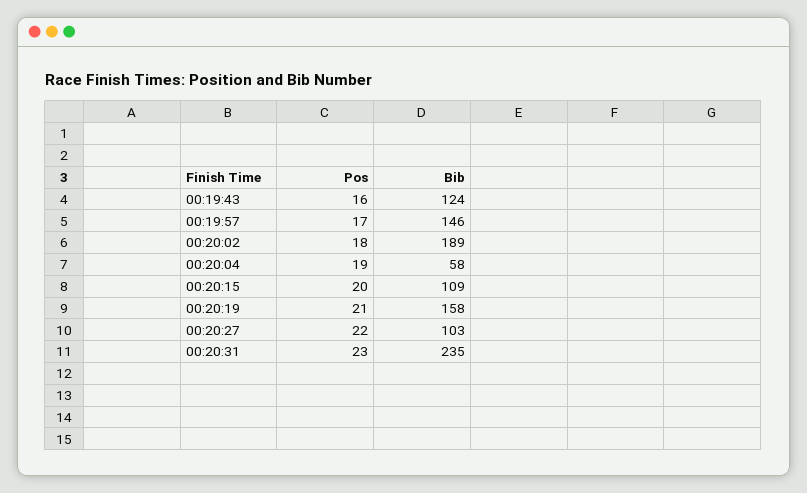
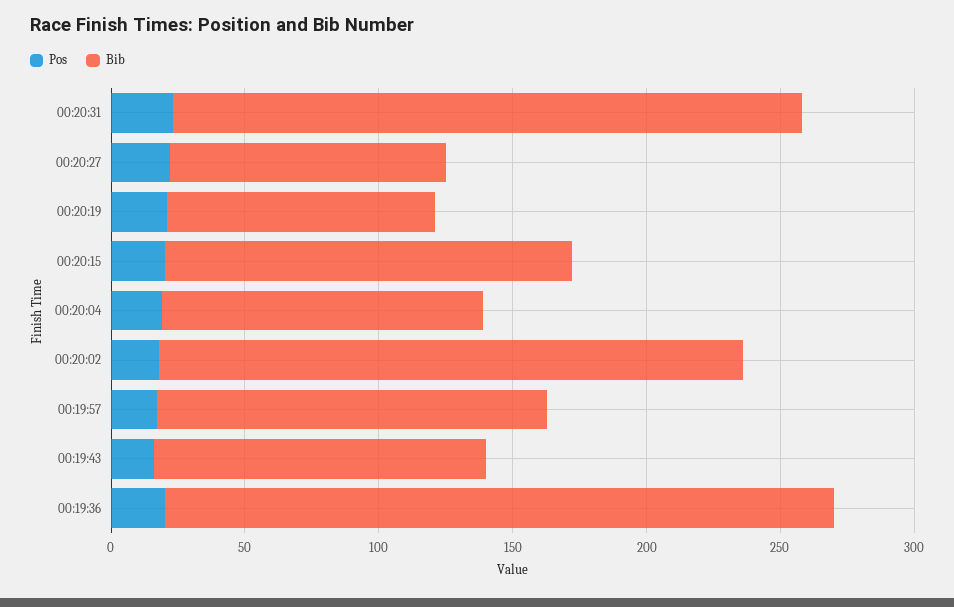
Bib, 00:20:02: 189 -> 220
Bib, 00:20:04: 58 -> 120
Bib, 00:20:15: 109 -> 150
Bib, 00:20:19: 158 -> 100
Pos, 00:19:36: none -> 20
Bib, 00:19:36: none -> 250

